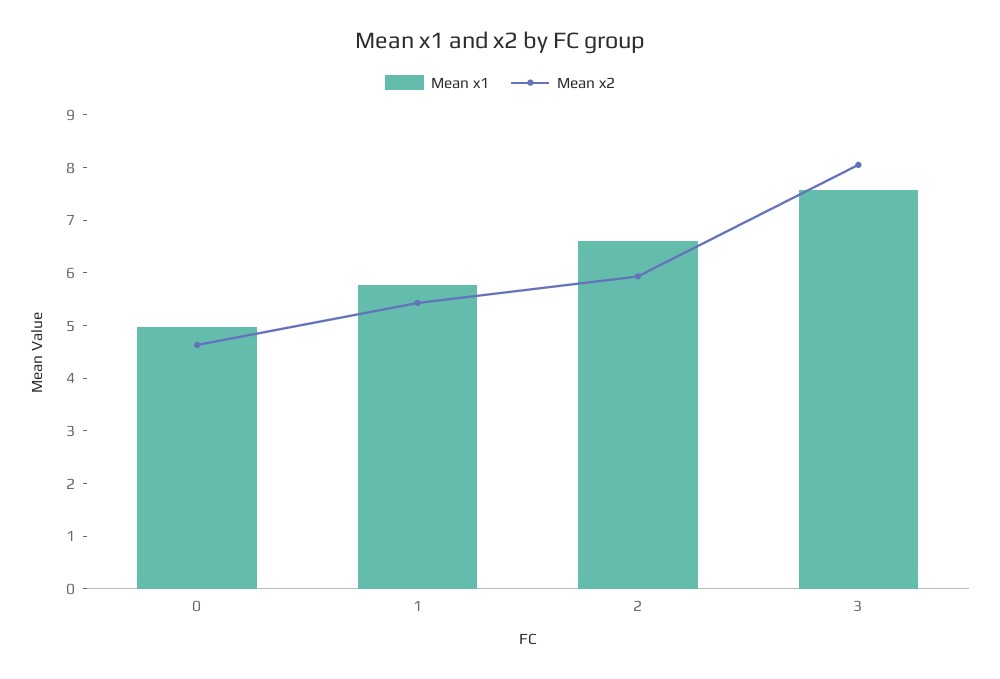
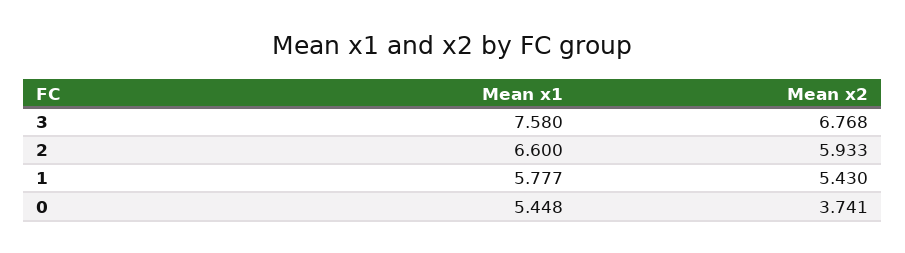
Mean x1, 0: 5 -> 5.448
Mean x2, 0: 4.6 -> 3.741
Mean x2, 3: 8 -> 6.768

